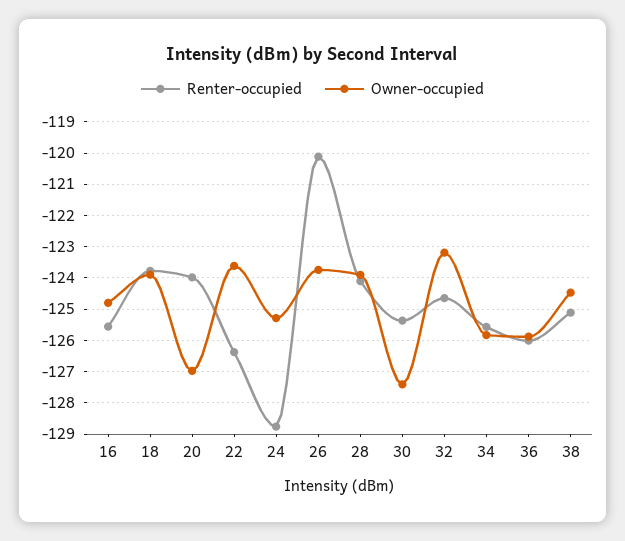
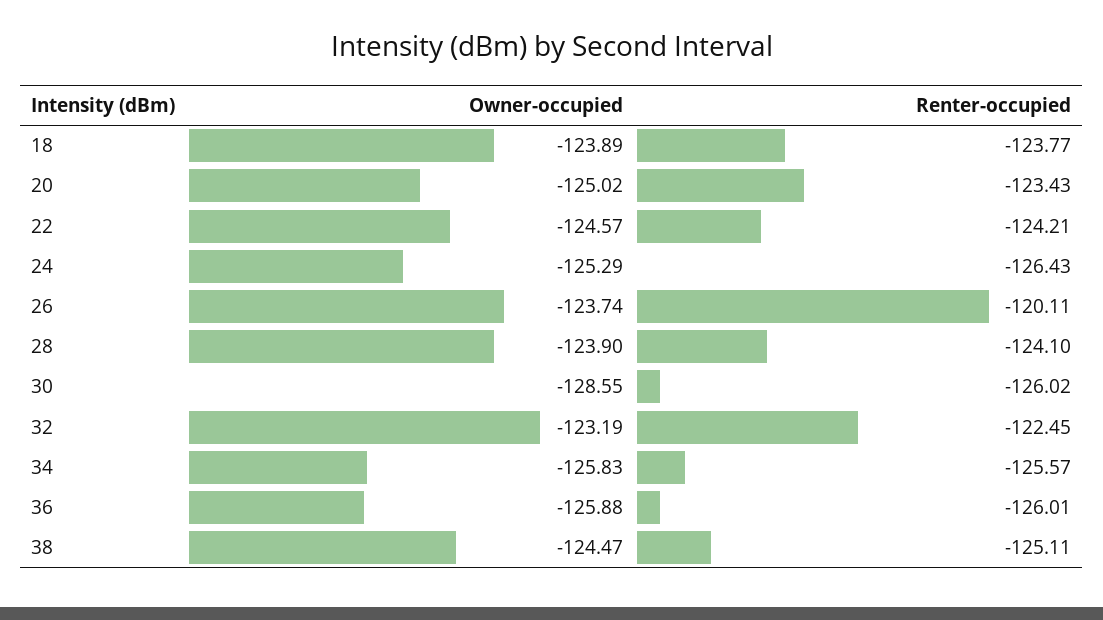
Renter-occupied, 16: -125.6 -> none
Owner-occupied, 16: -124.8 -> none
Renter-occupied, 20: -124 -> -123.43
Owner-occupied, 20: -127 -> -125.02
Renter-occupied, 22: -126.4 -> -124.21
Owner-occupied, 22: -123.6 -> -124.57
Renter-occupied, 24: -128.8 -> -126.43
Renter-occupied, 30: -125.4 -> -126.02
Owner-occupied, 30: -127.4 -> -128.55
Renter-occupied, 32: -124.6 -> -122.45

